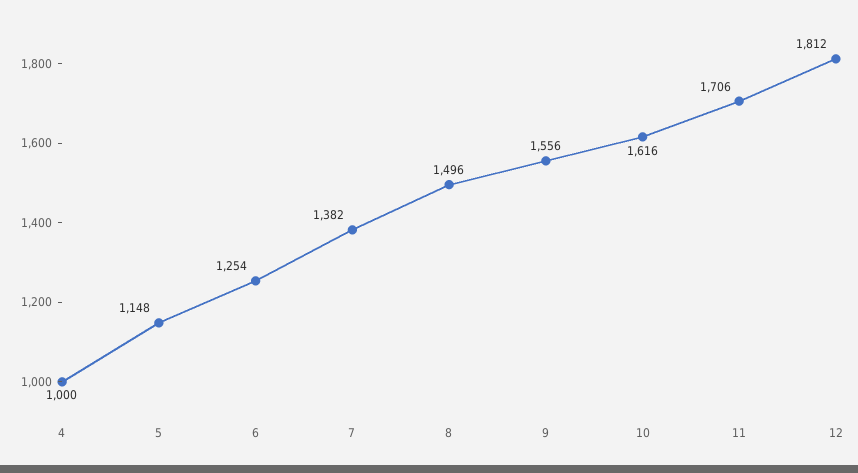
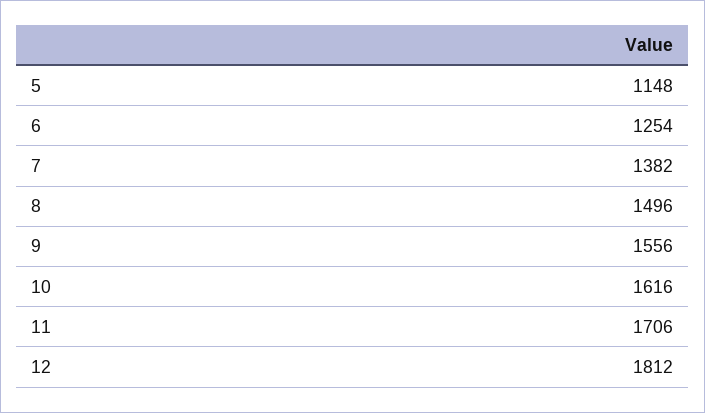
4: 1000 -> none

